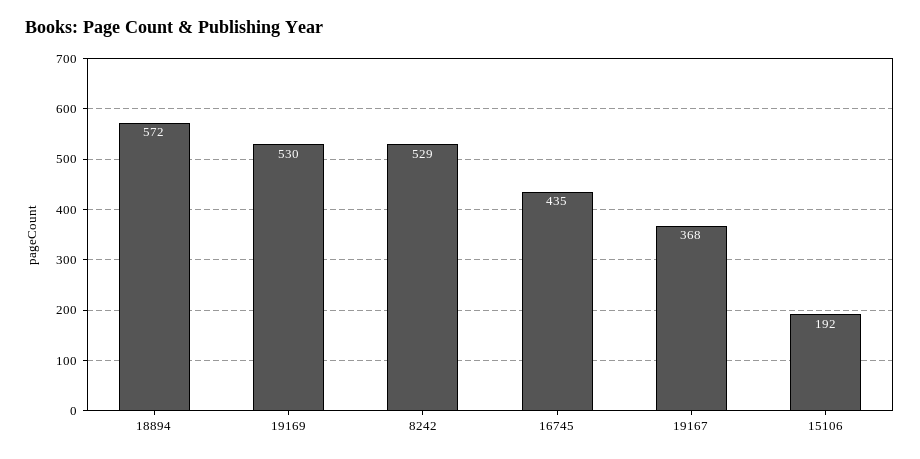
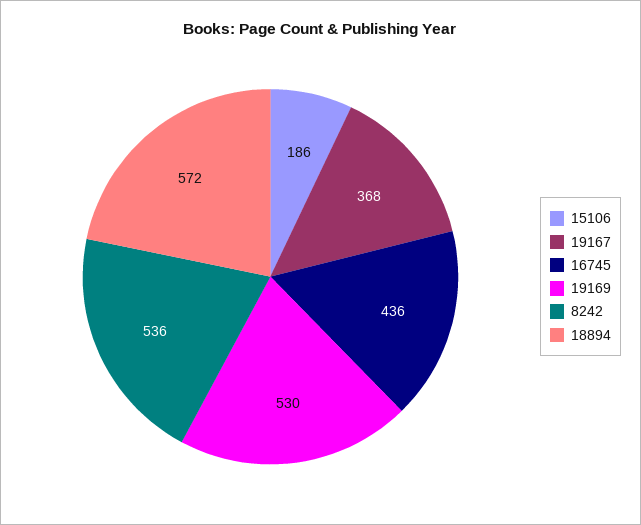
8242: 529 -> 536
16745: 435 -> 436
15106: 192 -> 186

